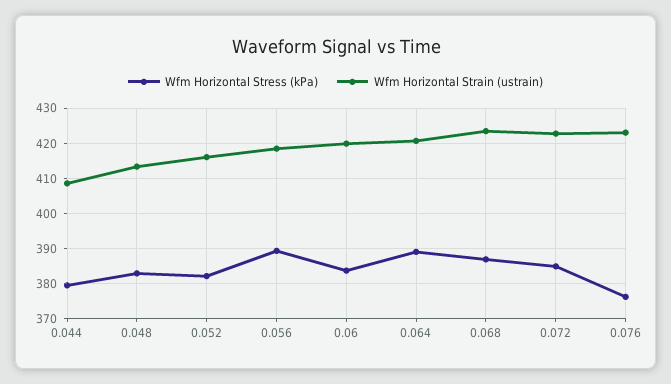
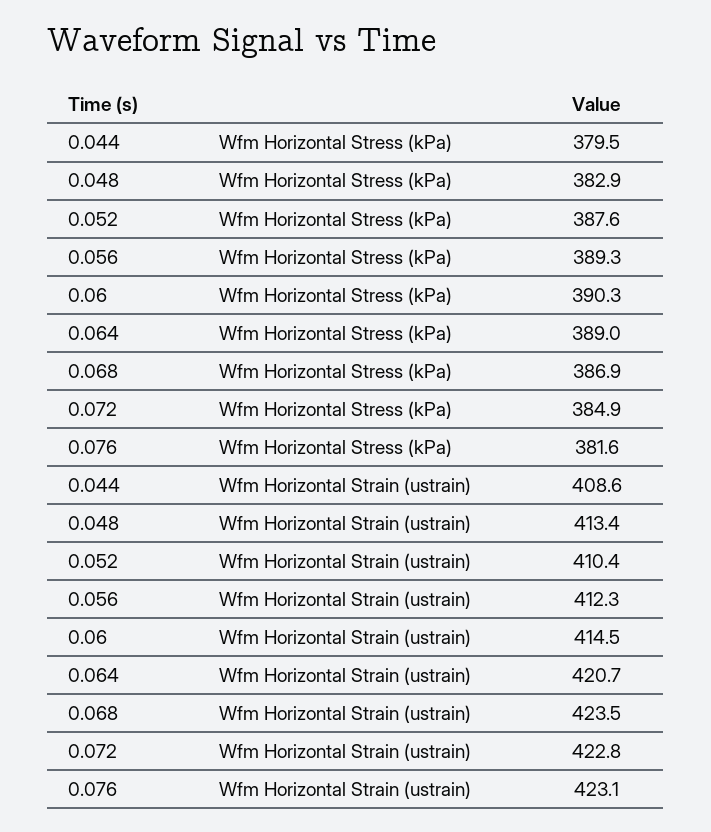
Wfm Horizontal Stress (kPa), 0.052: 382 -> 387.6
Wfm Horizontal Strain (ustrain), 0.052: 416 -> 410.4
Wfm Horizontal Strain (ustrain), 0.056: 418 -> 412.3
Wfm Horizontal Stress (kPa), 0.06: 384 -> 390.3
Wfm Horizontal Strain (ustrain), 0.06: 420 -> 414.5
Wfm Horizontal Stress (kPa), 0.076: 376 -> 381.6

